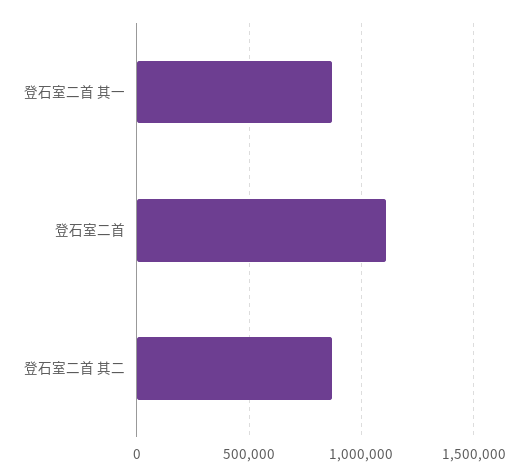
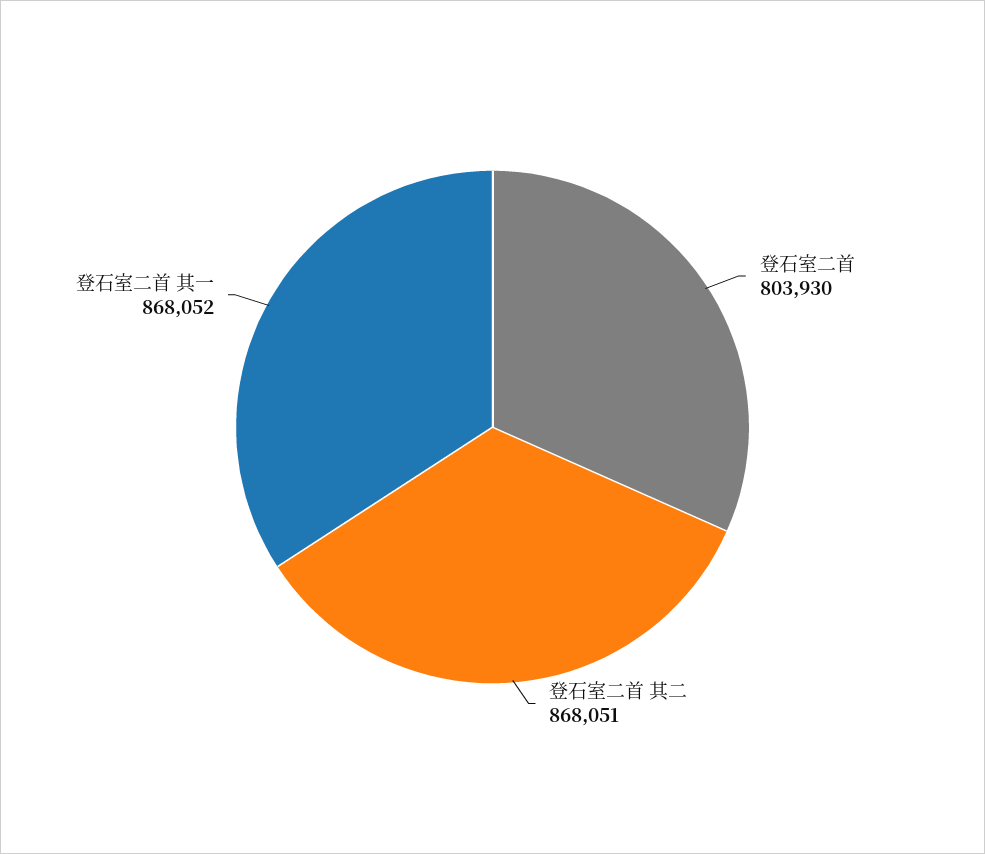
登石室二首: 1100000 -> 803930

